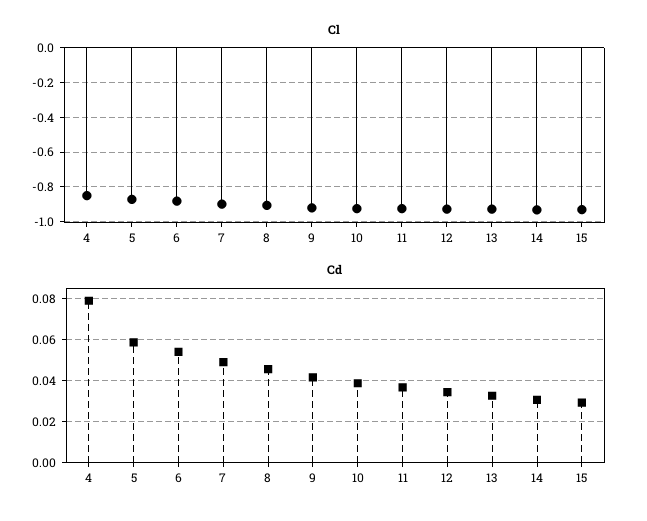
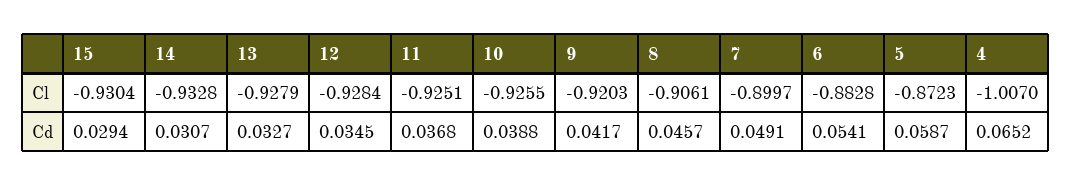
Cl, 4: -0.85 -> -1.007
Cd, 4: 0.08 -> 0.0652

